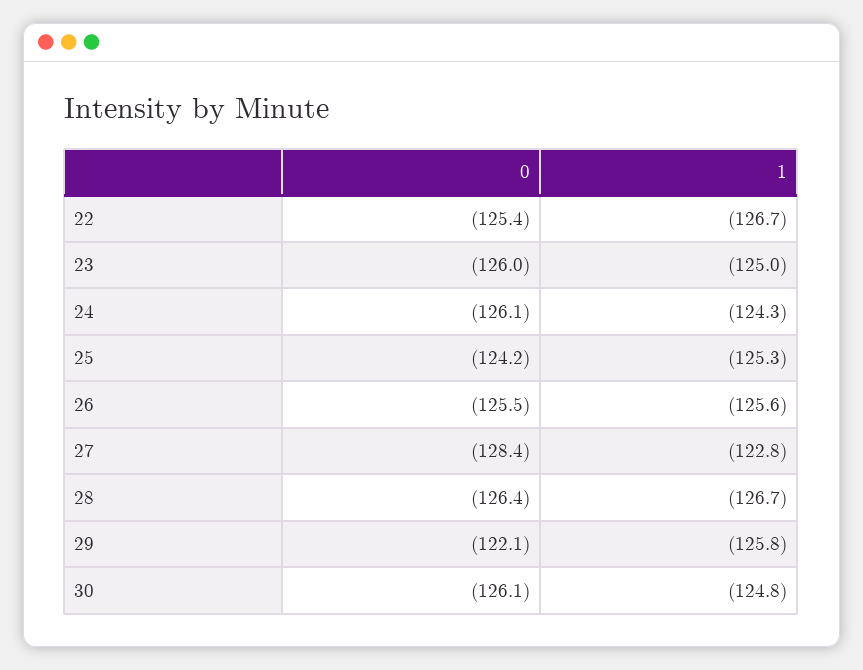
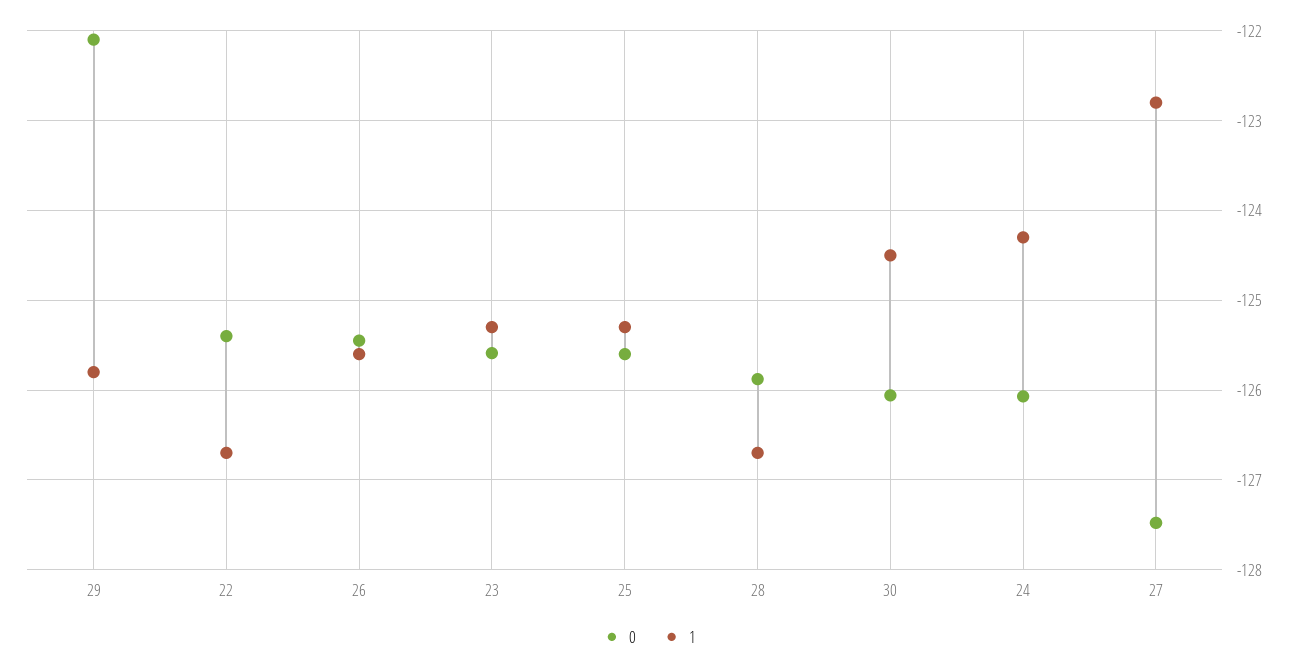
0, 23: -126 -> -125.6
1, 23: -125 -> -125.3
0, 25: -124.2 -> -125.6
0, 27: -128.4 -> -127.5
0, 28: -126.4 -> -125.9
1, 30: -124.8 -> -124.5

